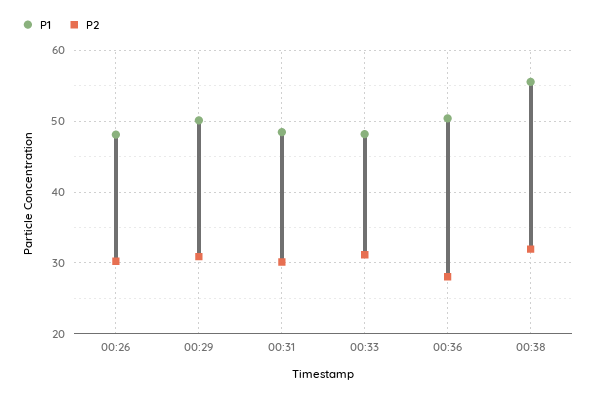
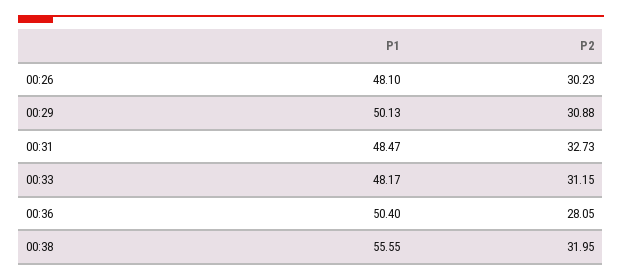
P2, 00:31: 30 -> 32.73

